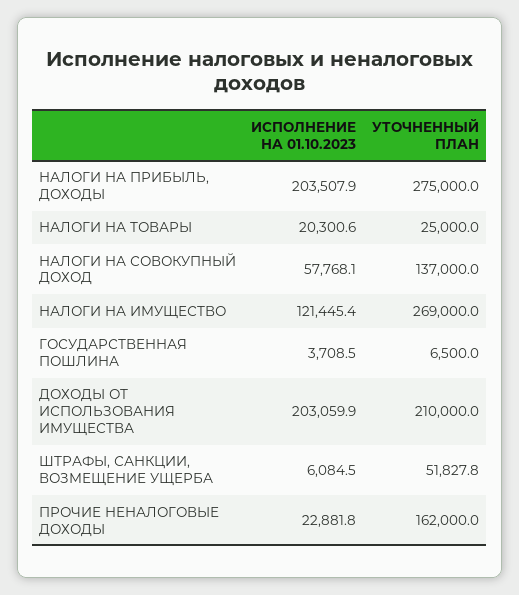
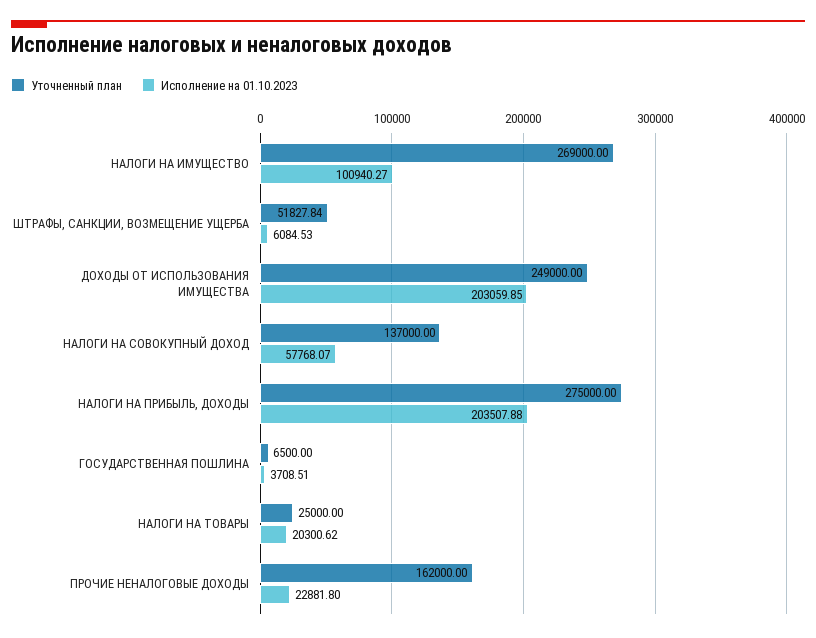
ИСПОЛНЕНИЕ НА 01.10.2023, НАЛОГИ НА ИМУЩЕСТВО: 121445.4 -> 100940.27
УТОЧНЕННЫЙ ПЛАН, ДОХОДЫ ОТ ИСПОЛЬЗОВАНИЯ ИМУЩЕСТВА: 210000 -> 249000

